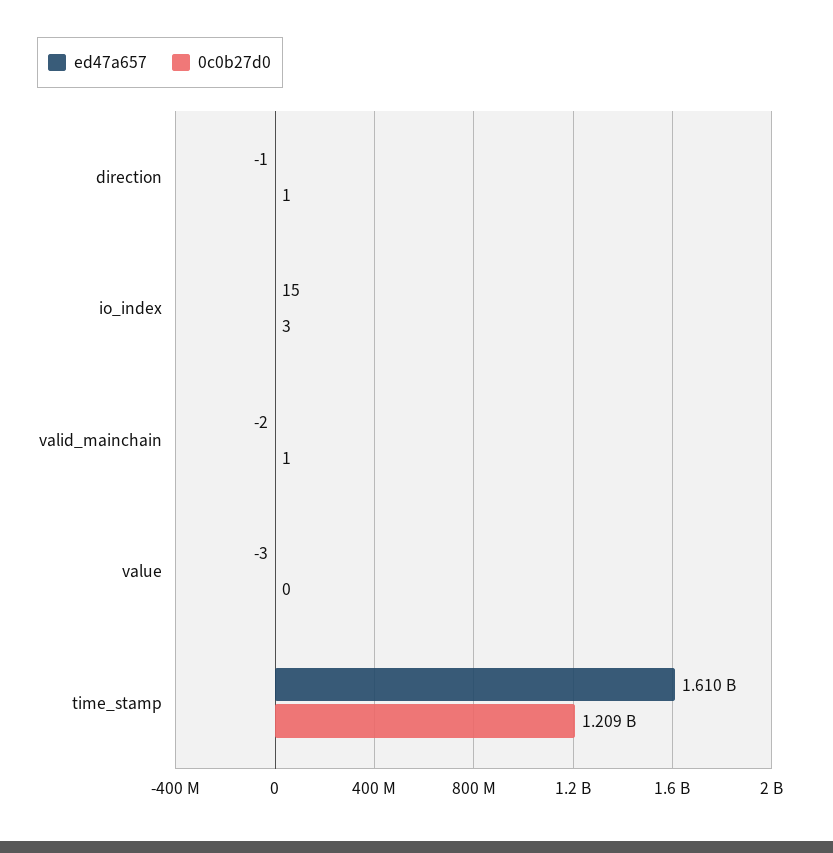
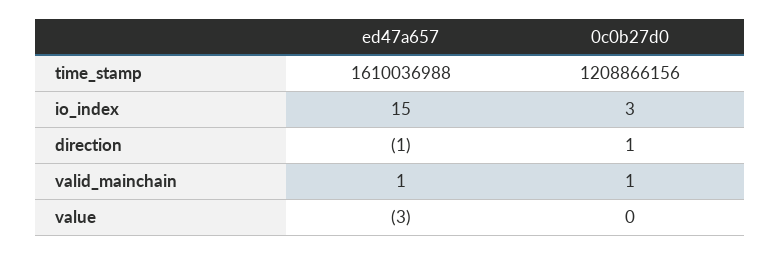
ed47a657, valid_mainchain: -2 -> 1

